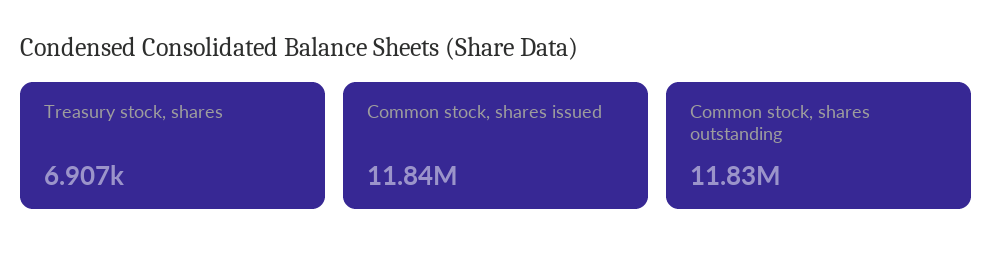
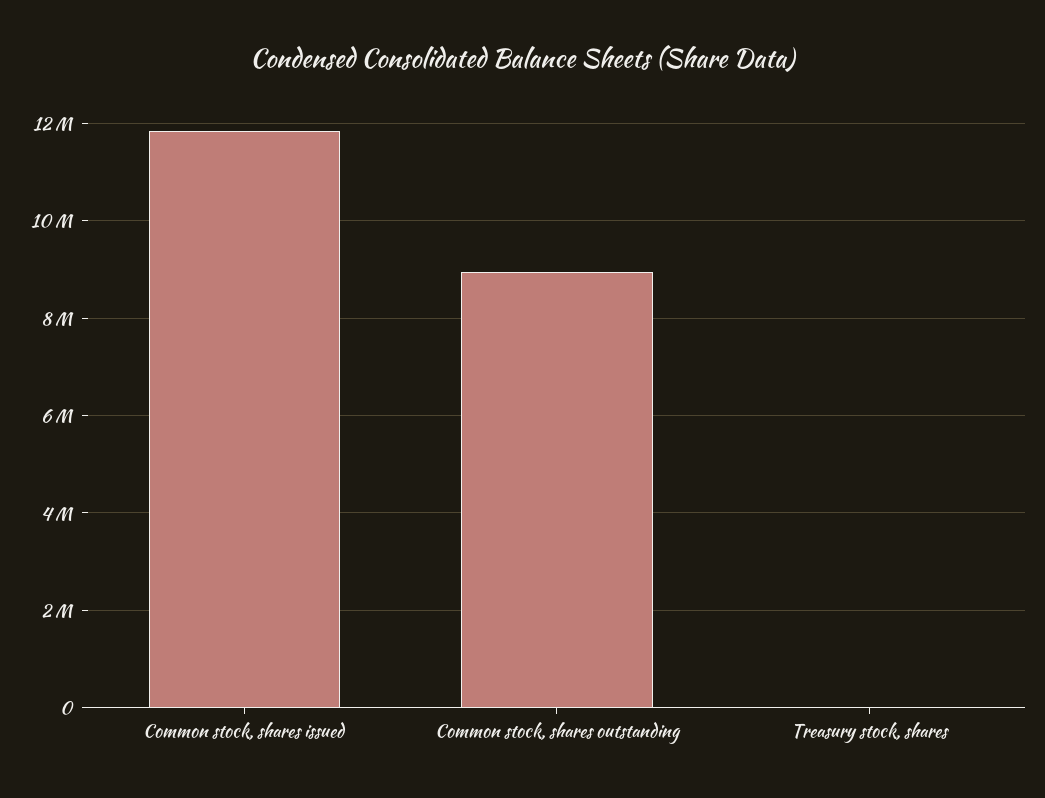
Common stock, shares outstanding: 11830000 -> 9000000

